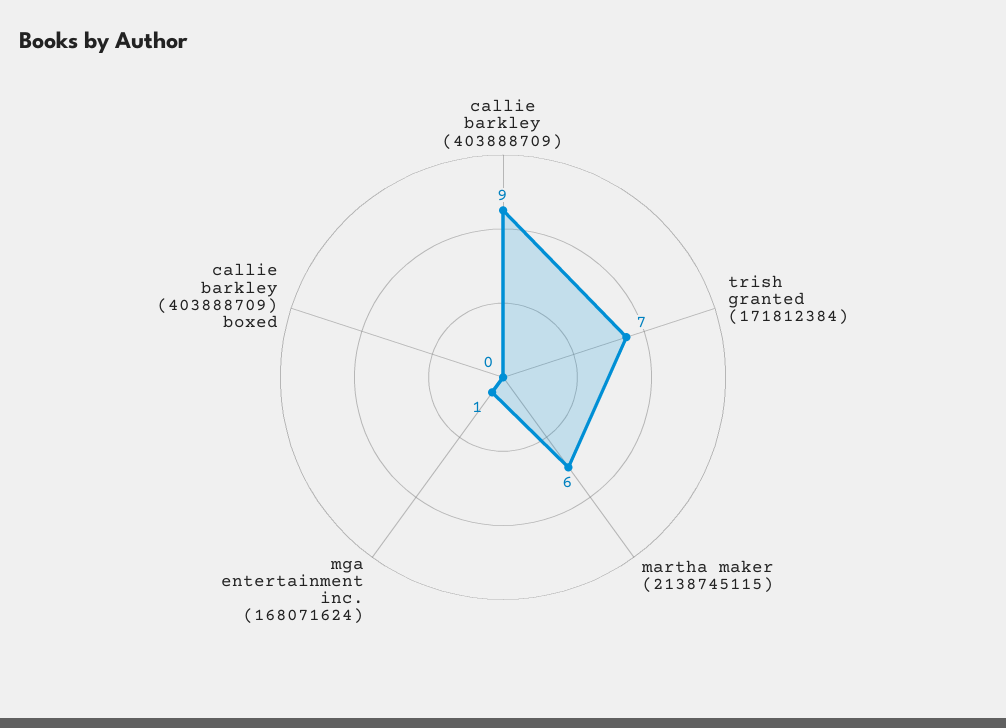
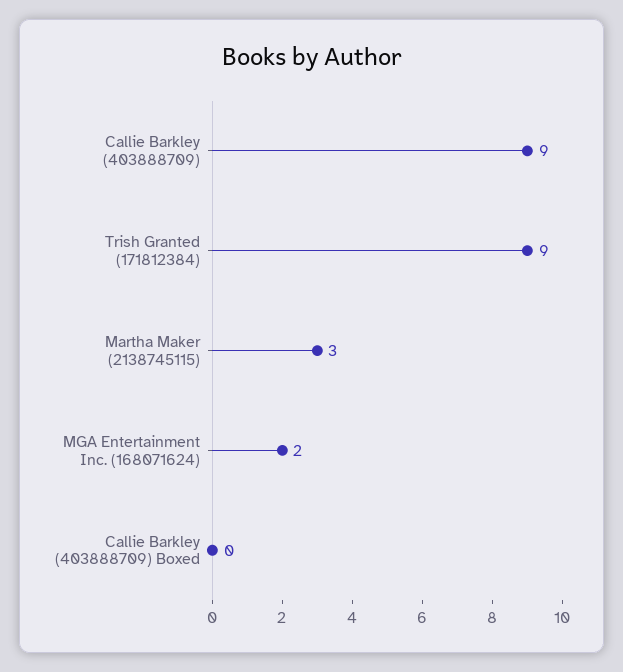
trish granted (171812384): 7 -> 9
martha maker (2138745115): 6 -> 3
mga entertainment inc. (168071624): 1 -> 2

